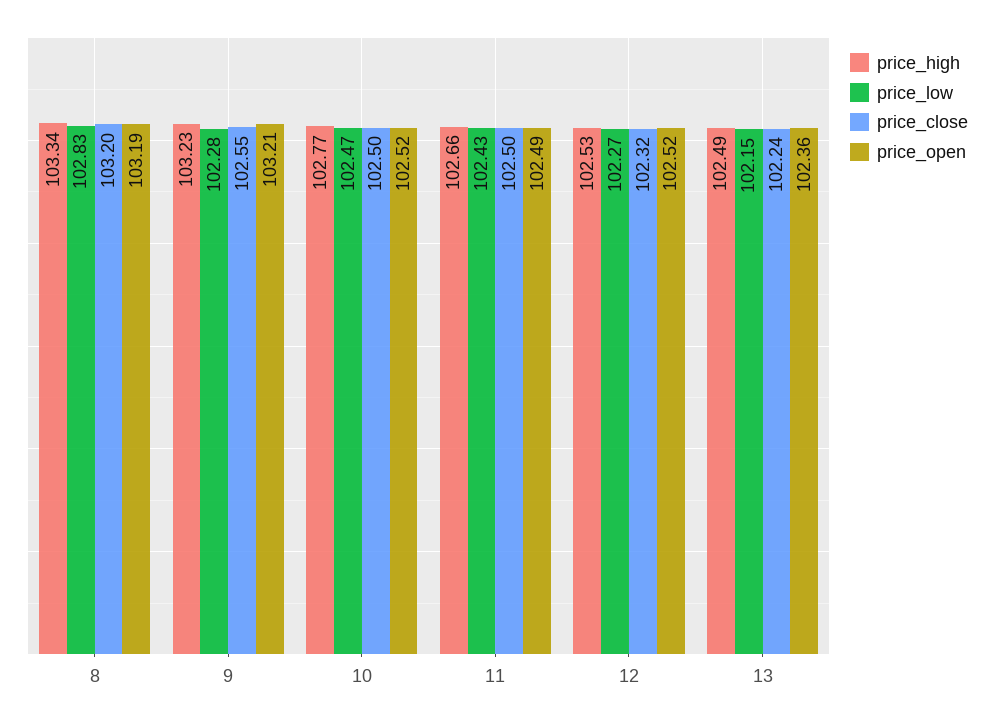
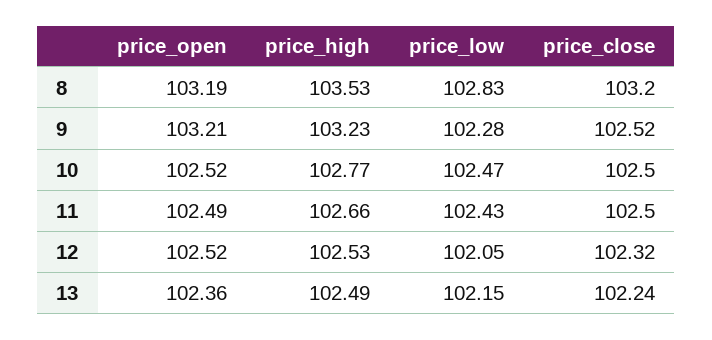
price_high, 8: 103.34 -> 103.53
price_close, 9: 102.55 -> 102.52
price_low, 12: 102.27 -> 102.05

